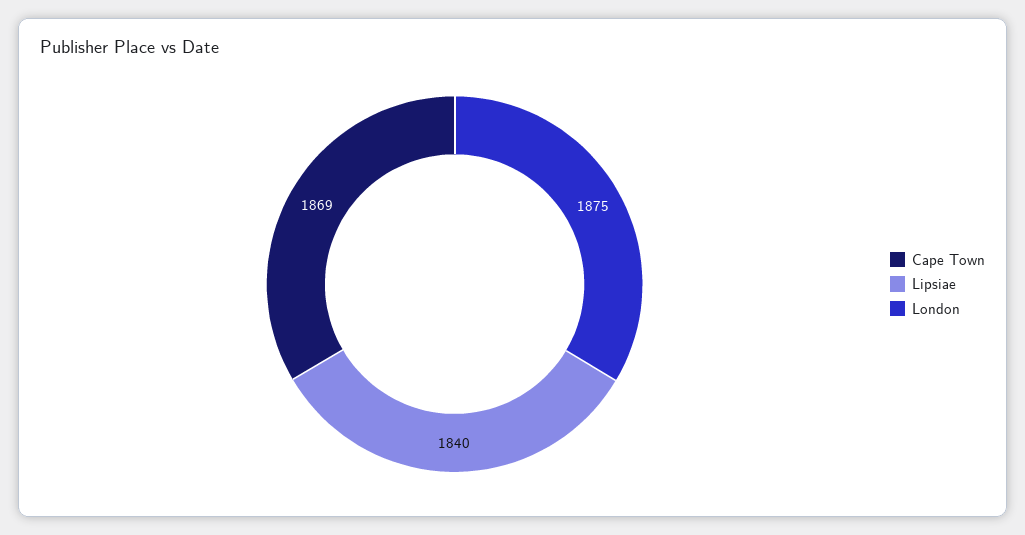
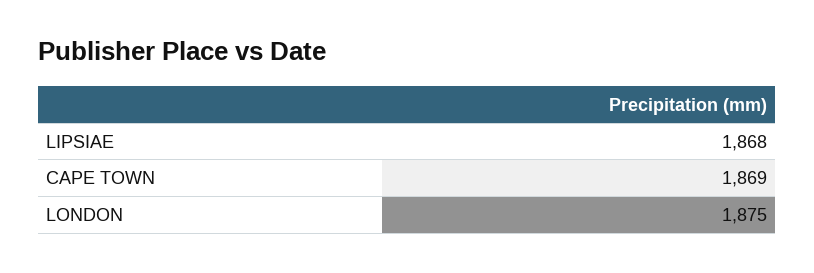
Lipsiae: 1840 -> 1868

